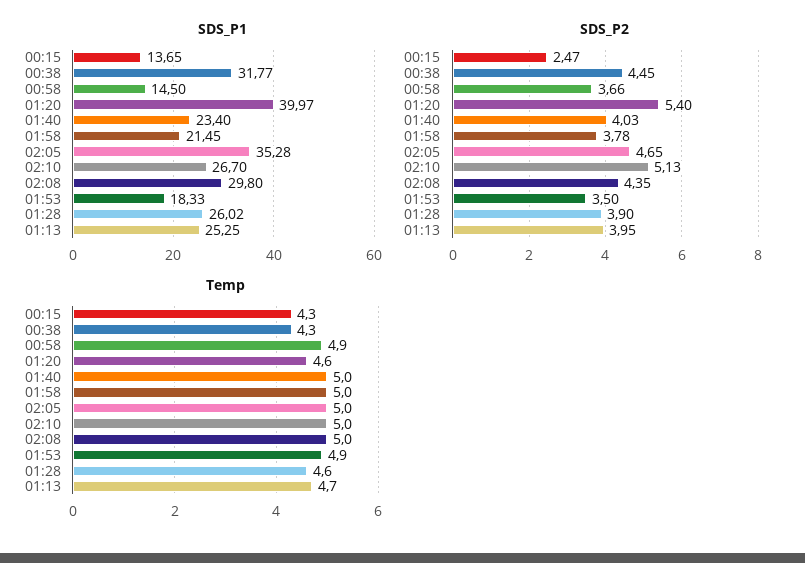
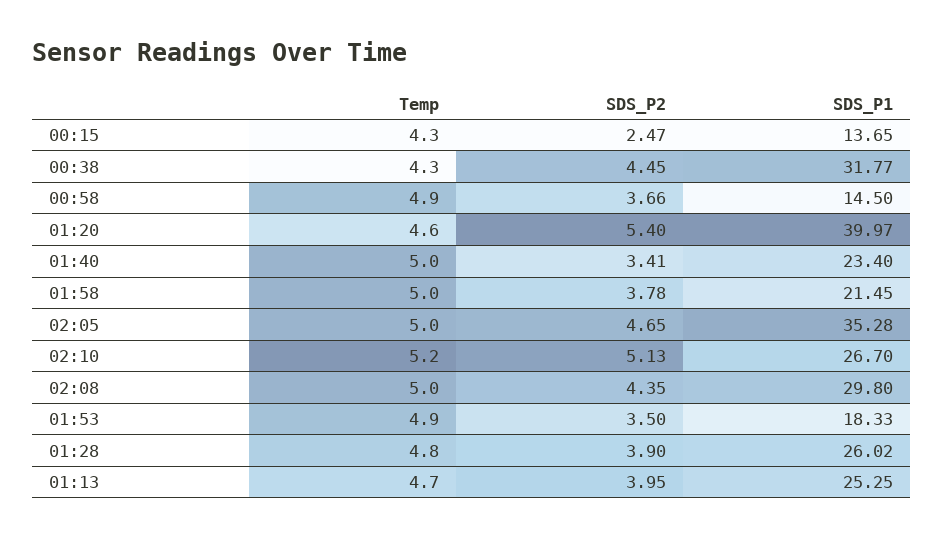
SDS_P2, 01:40: 4.03 -> 3.41
Temp, 02:10: 5 -> 5.2
Temp, 01:28: 4.6 -> 4.8

